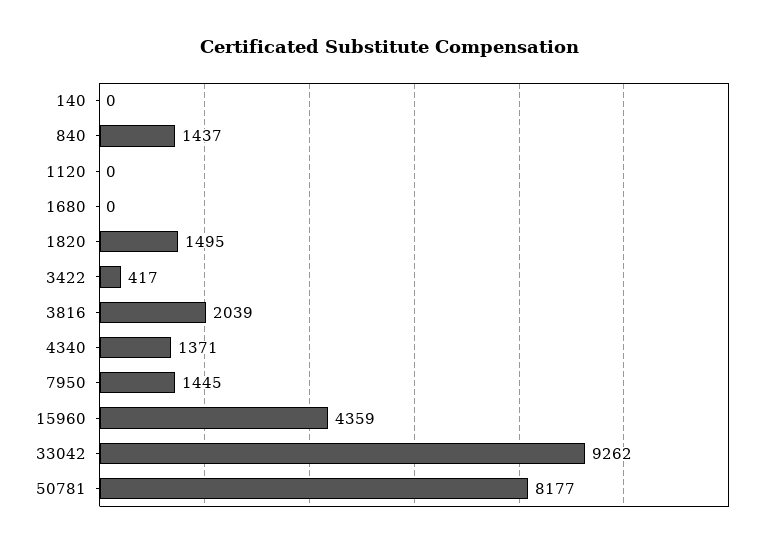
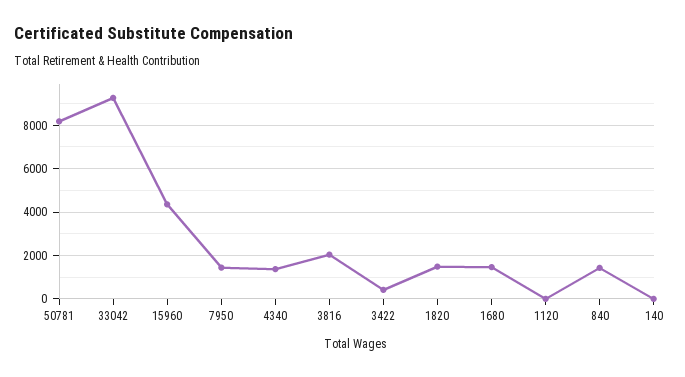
1680: 0 -> 1500

